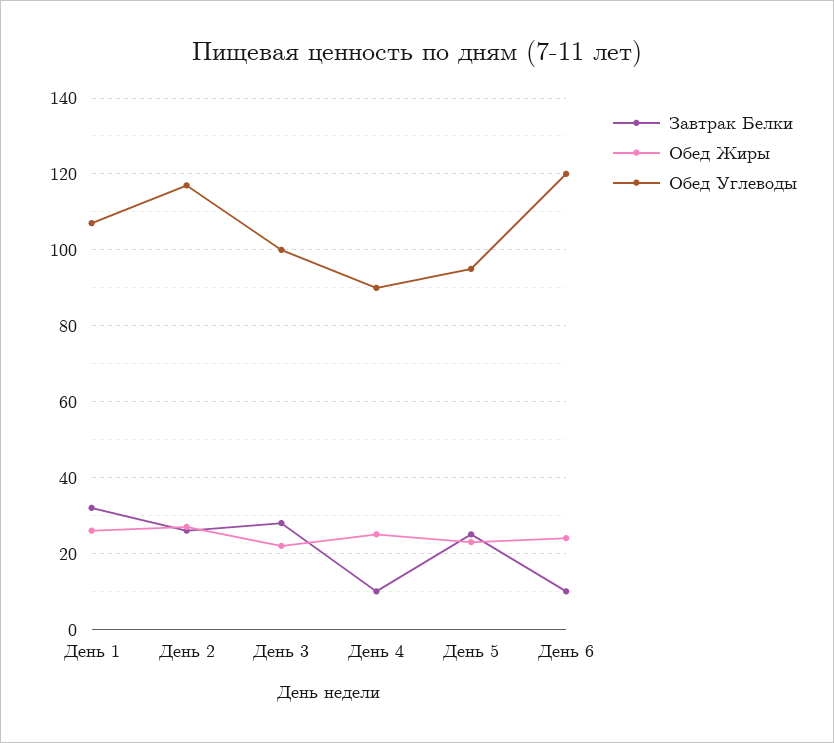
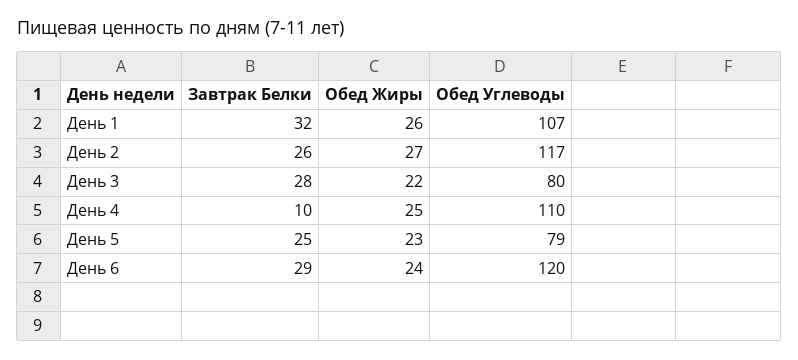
Обед Углеводы, День 3: 100 -> 80
Обед Углеводы, День 4: 90 -> 110
Обед Углеводы, День 5: 95 -> 79
Завтрак Белки, День 6: 10 -> 29

